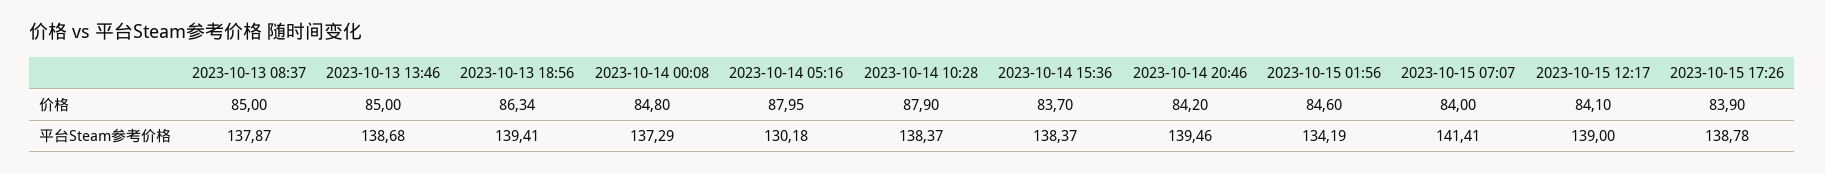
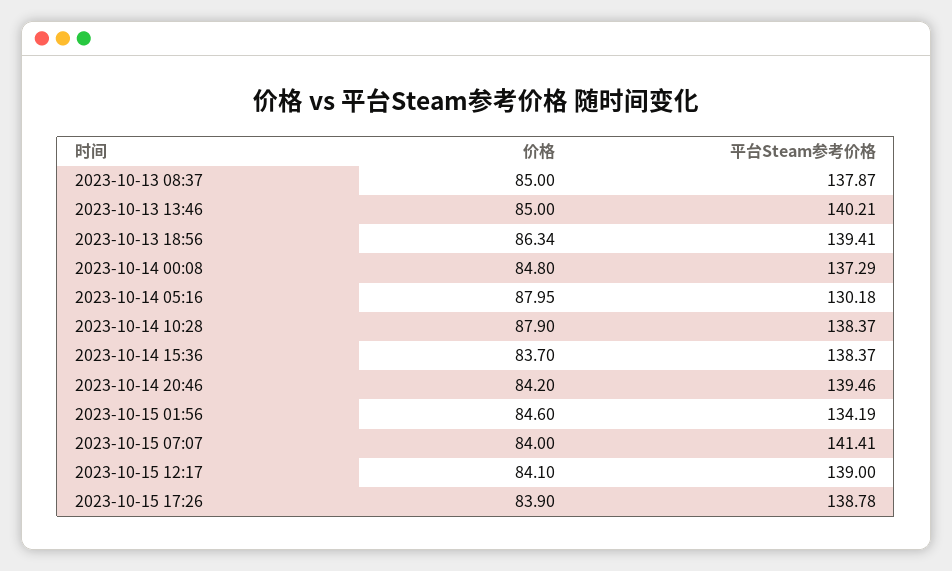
2023-10-13 13:46, 平台Steam参考价格: 138.68 -> 140.21

